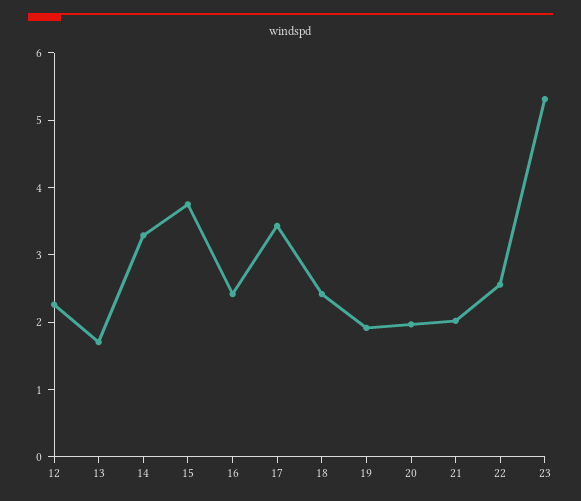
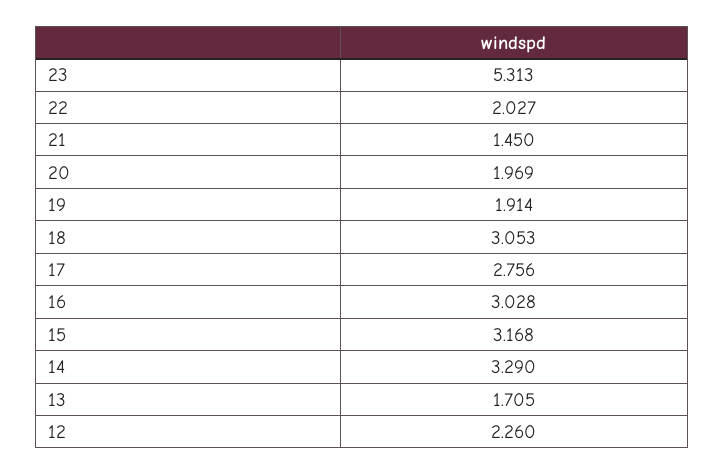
15: 3.8 -> 3.168
16: 2.4 -> 3.028
17: 3.4 -> 2.756
18: 2.4 -> 3.053
21: 2 -> 1.45
22: 2.6 -> 2.027

